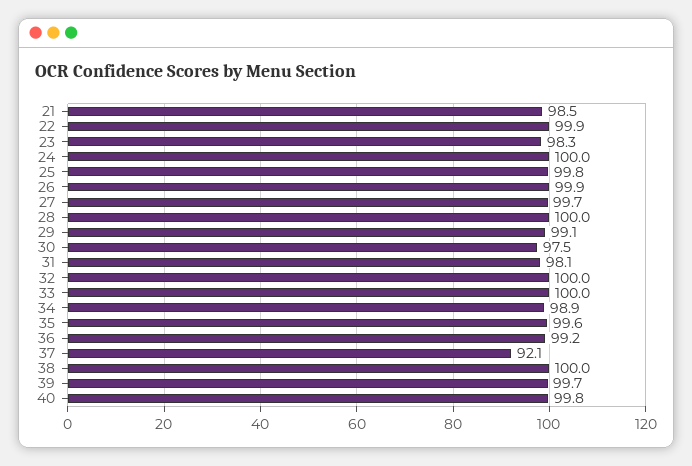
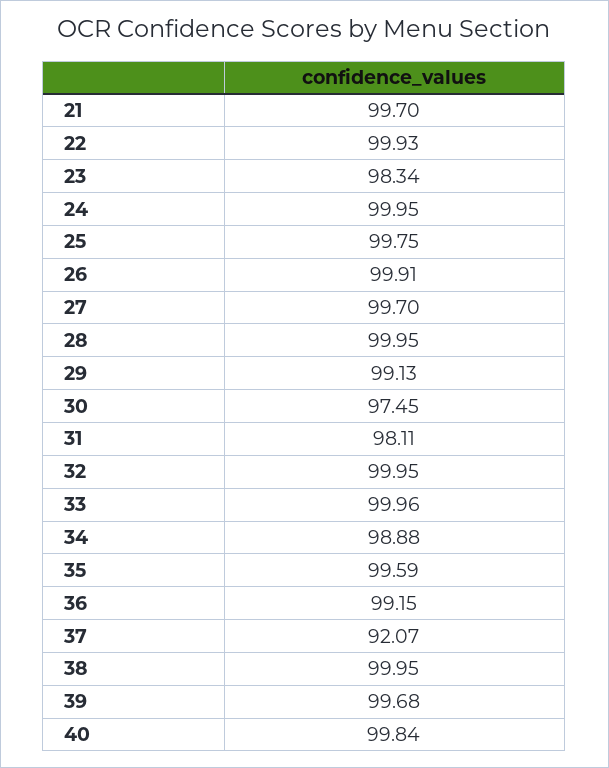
21: 98.5 -> 99.7

